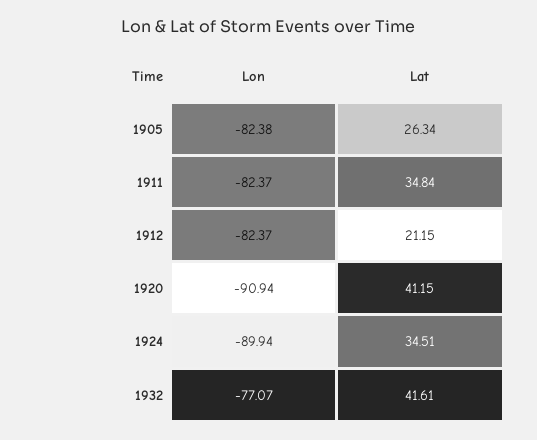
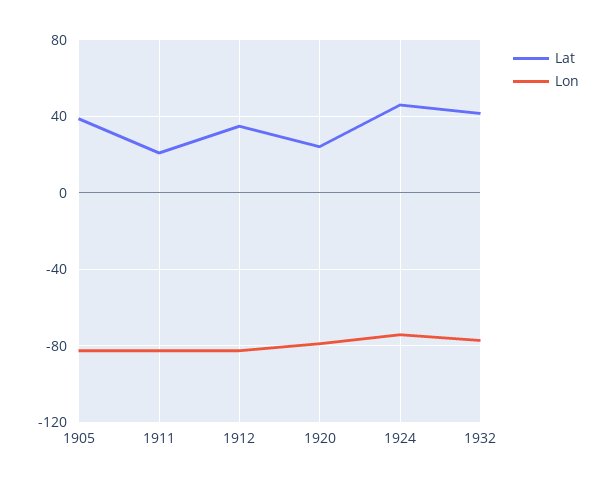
Lat, 1905: 26.34 -> 40
Lat, 1911: 34.84 -> 20
Lat, 1912: 21.15 -> 35
Lon, 1920: -90.94 -> -80
Lat, 1920: 41.15 -> 25
Lon, 1924: -89.94 -> -75
Lat, 1924: 34.51 -> 45

